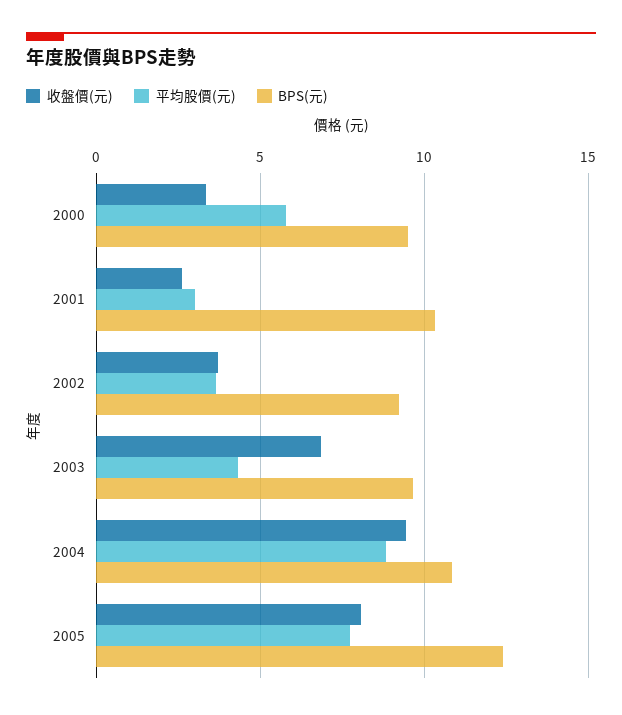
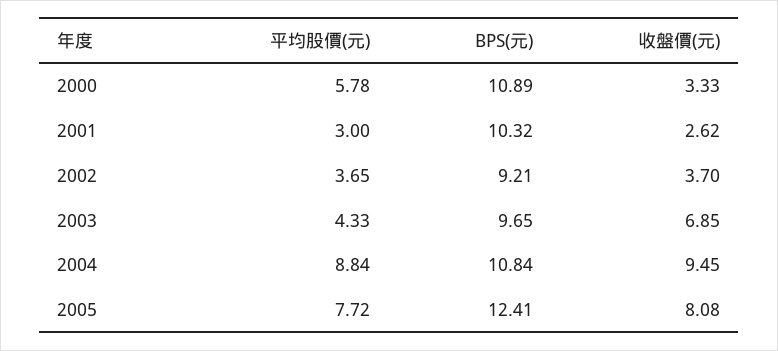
BPS(元), 2000: 9.5 -> 10.89

